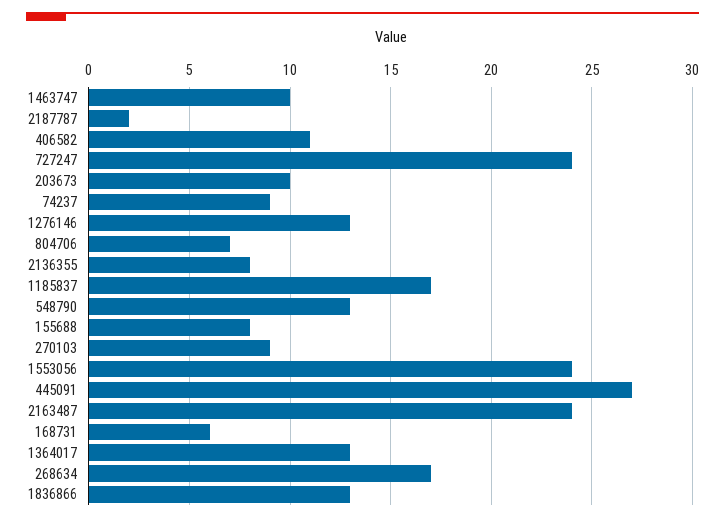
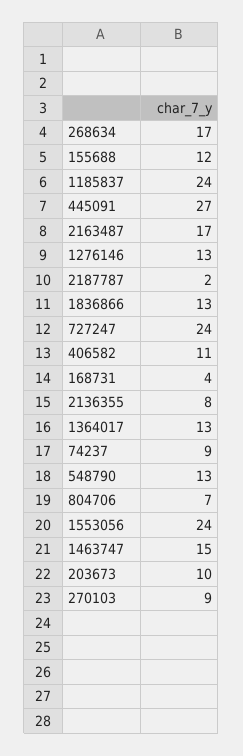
1463747: 10 -> 15
1185837: 17 -> 24
155688: 8 -> 12
2163487: 24 -> 17
168731: 6 -> 4

